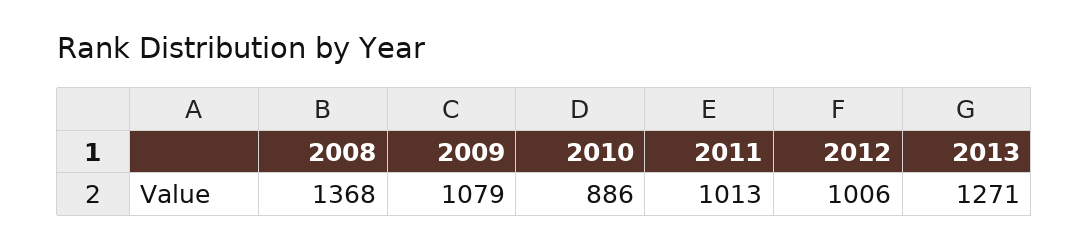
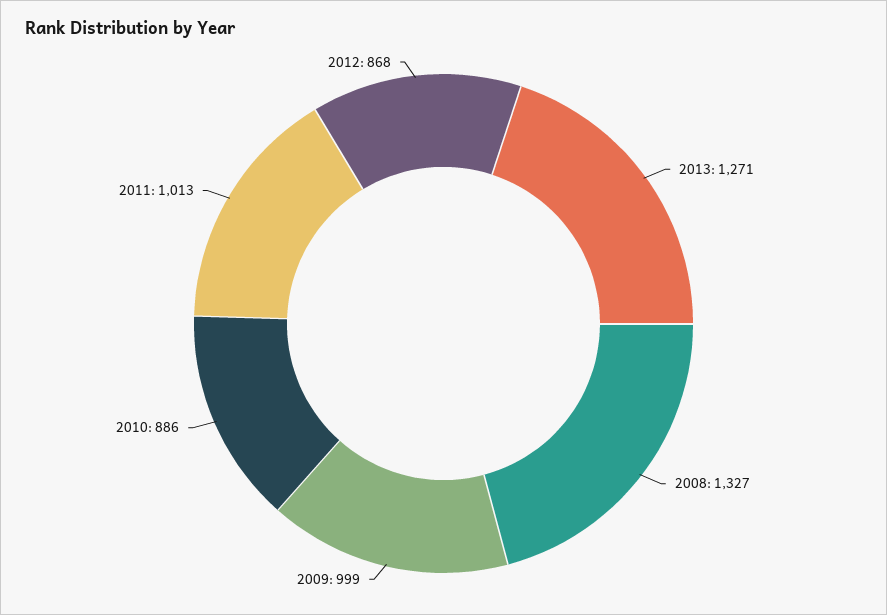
2008: 1368 -> 1327
2009: 1079 -> 999
2012: 1006 -> 868

